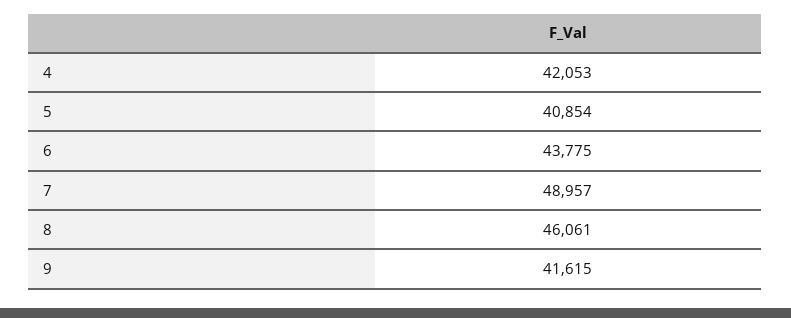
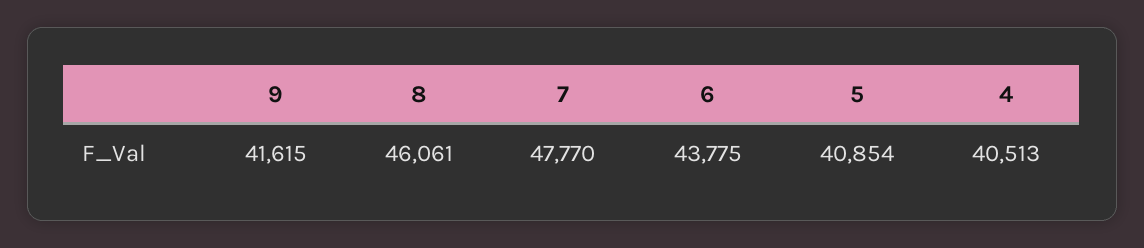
4: 42053 -> 40513
7: 48957 -> 47770

